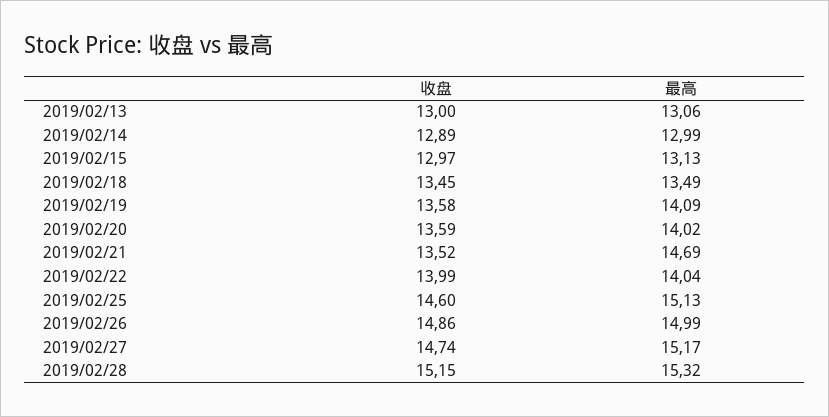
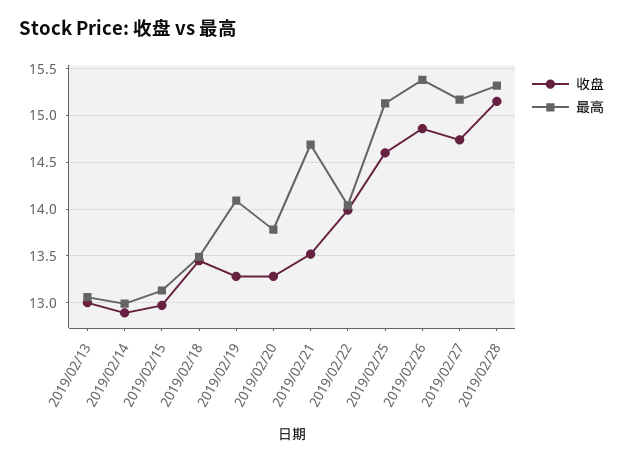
收盘, 2019/02/19: 13.58 -> 13.3
收盘, 2019/02/20: 13.59 -> 13.3
最高, 2019/02/20: 14.02 -> 13.8
最高, 2019/02/26: 14.99 -> 15.4

